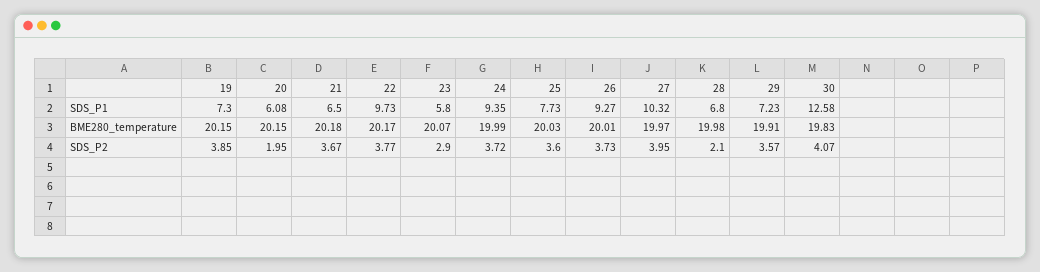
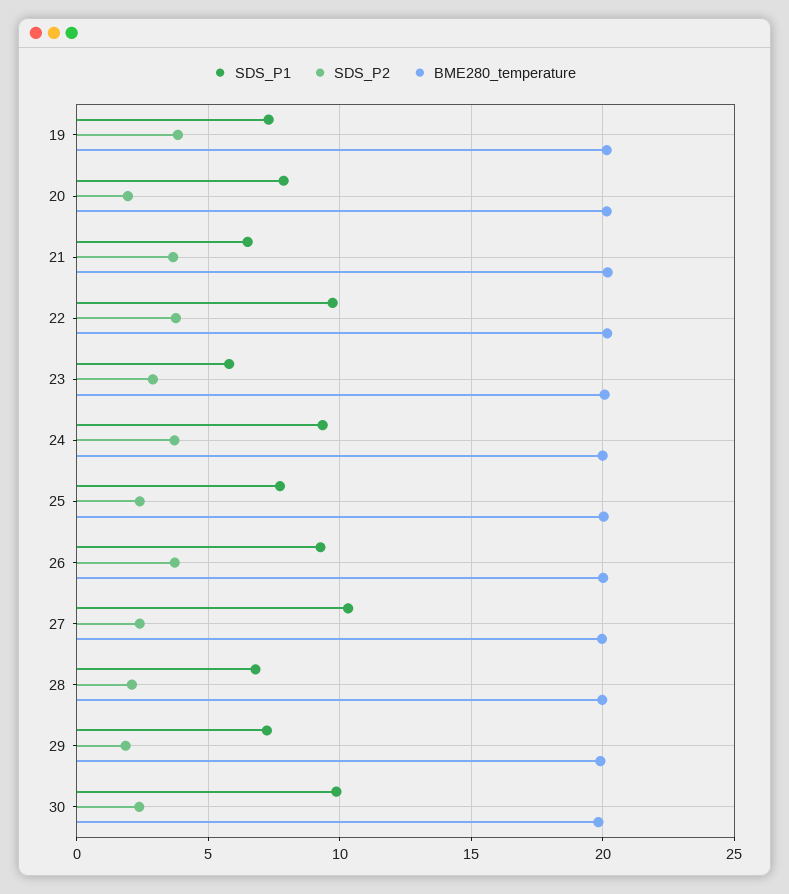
SDS_P1, 20: 6.08 -> 8
SDS_P1, 30: 12.58 -> 10
SDS_P2, 25: 3.6 -> 2.5
SDS_P2, 27: 3.95 -> 2.5
SDS_P2, 29: 3.57 -> 2
SDS_P2, 30: 4.07 -> 2.5

